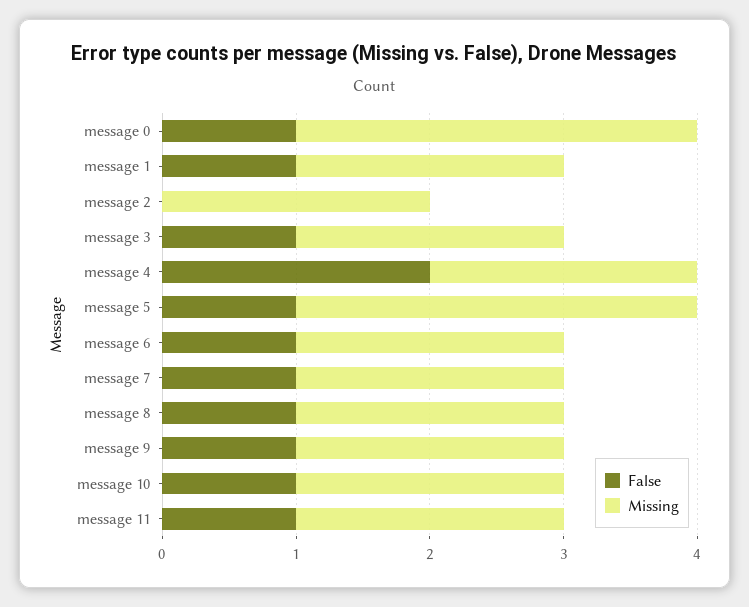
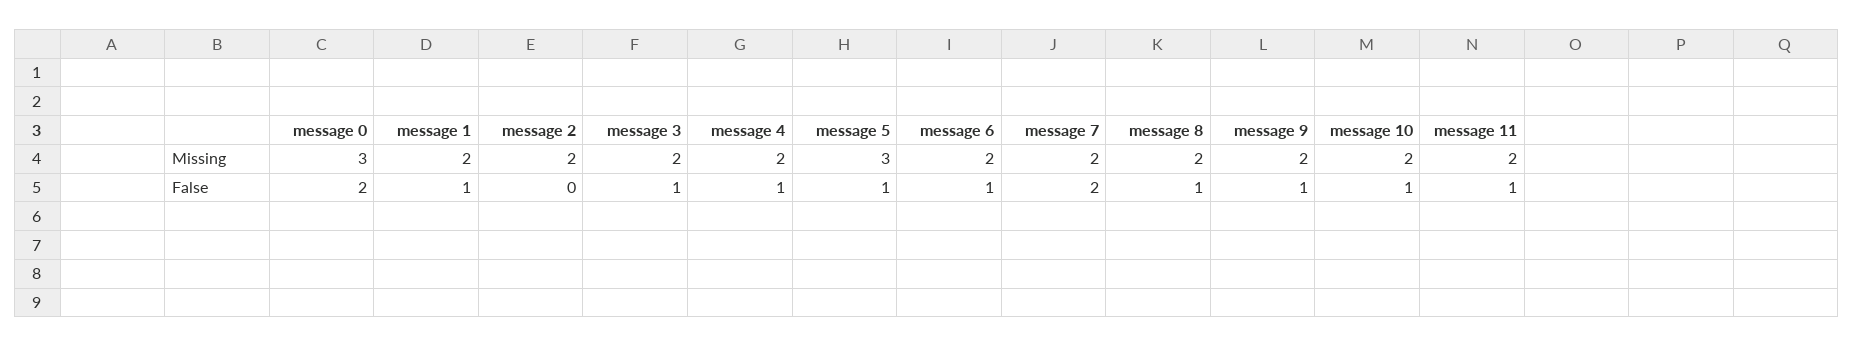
False, message 0: 1 -> 2
False, message 4: 2 -> 1
False, message 7: 1 -> 2

